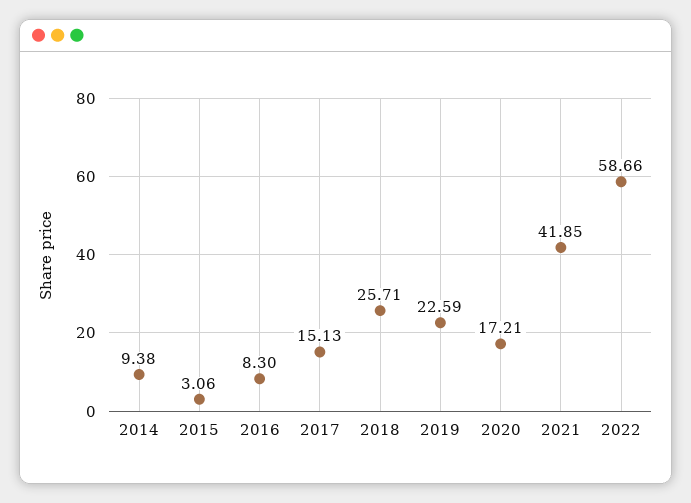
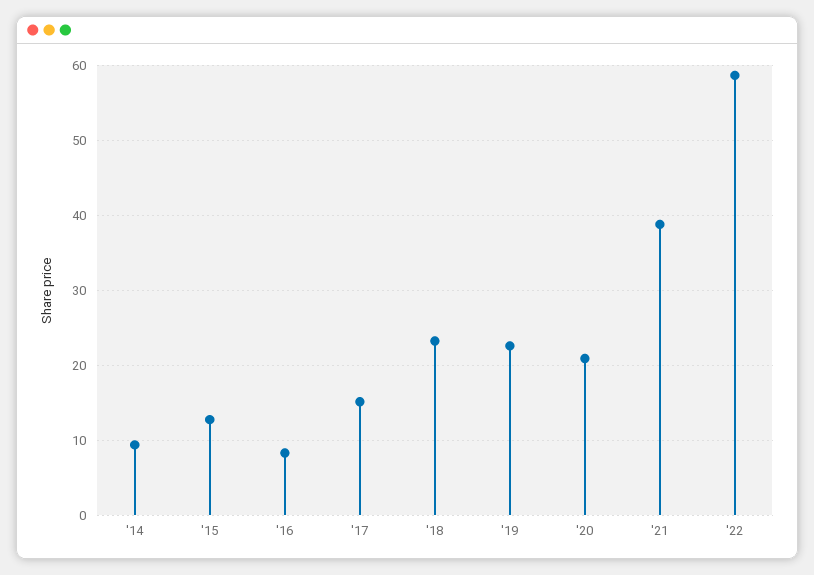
2015: 3.06 -> 13
2018: 25.71 -> 23
2020: 17.21 -> 21
2021: 41.85 -> 39

